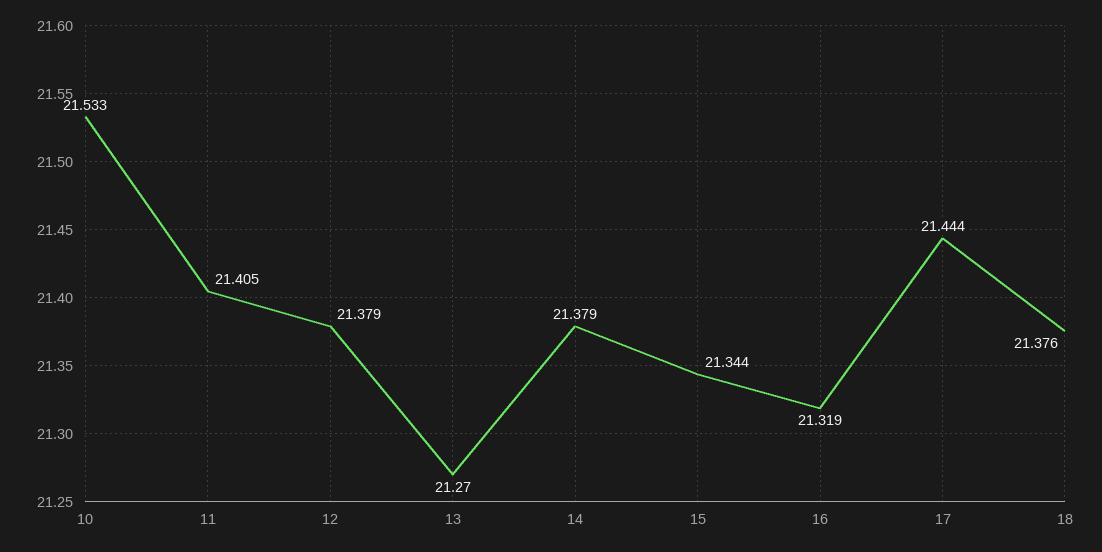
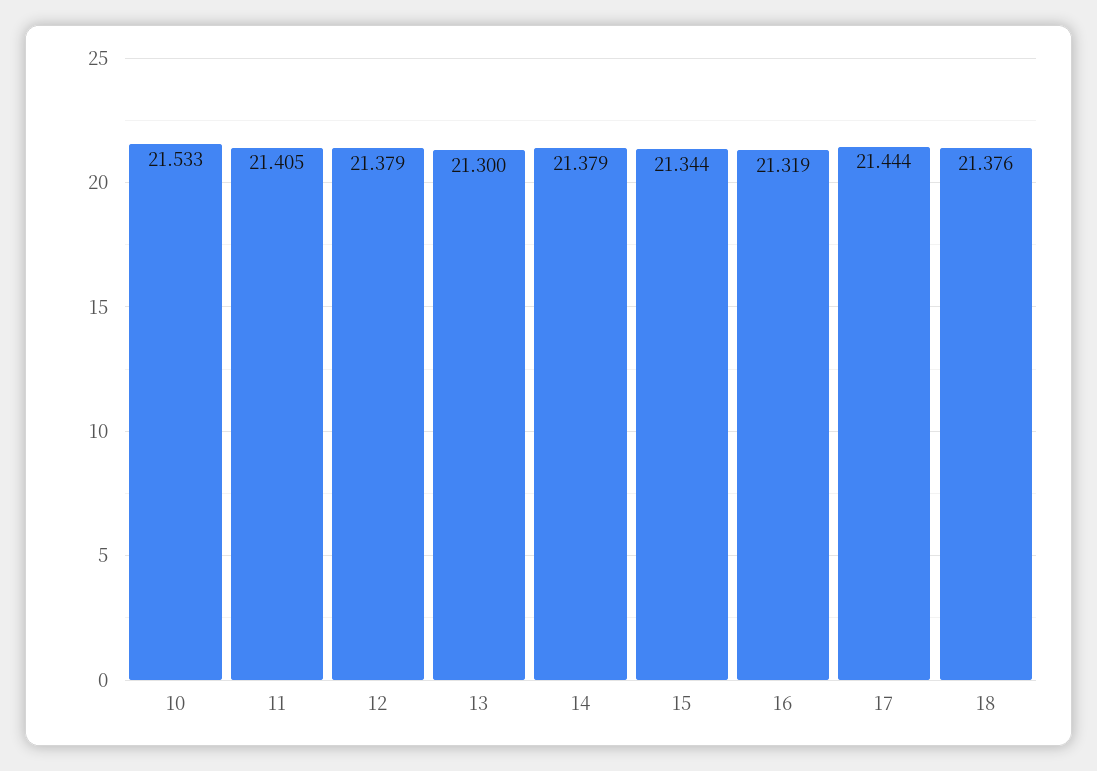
13: 21.27 -> 21.3

